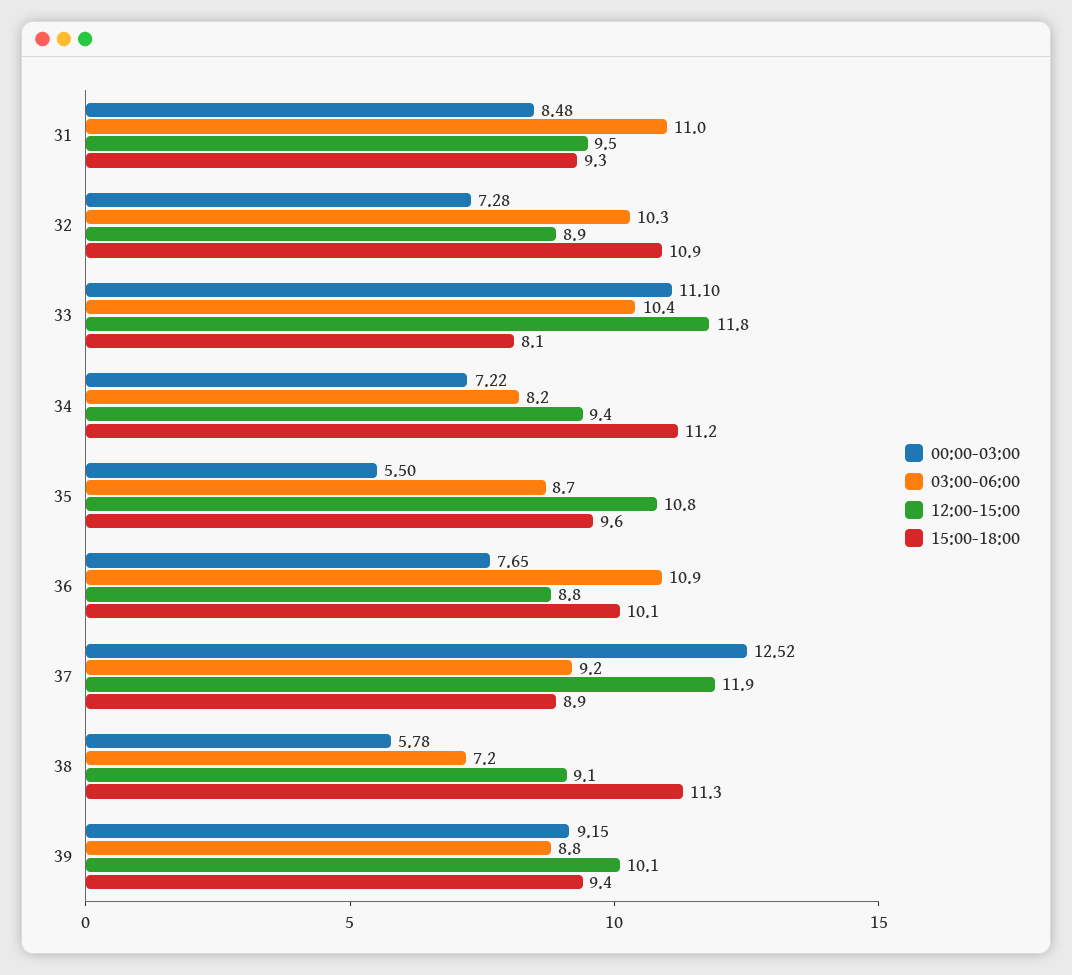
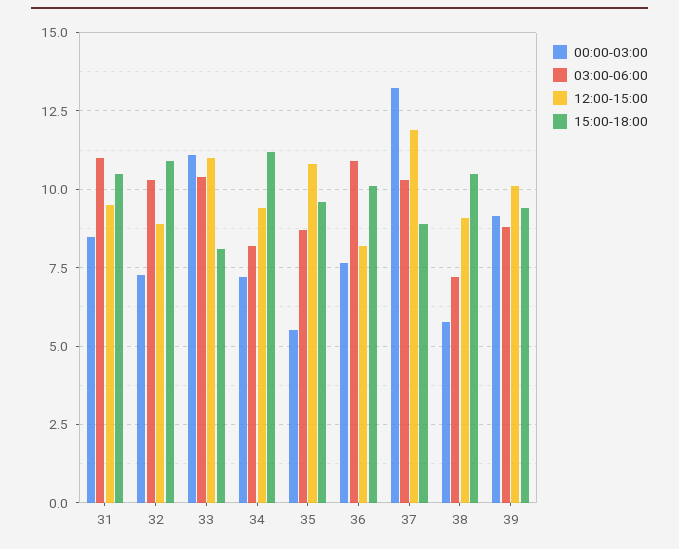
15:00-18:00, 31: 9.3 -> 10.5
12:00-15:00, 33: 11.8 -> 11
12:00-15:00, 36: 8.8 -> 8.25
00:00-03:00, 37: 12.52 -> 13.25
03:00-06:00, 37: 9.2 -> 10.25
15:00-18:00, 38: 11.3 -> 10.5

